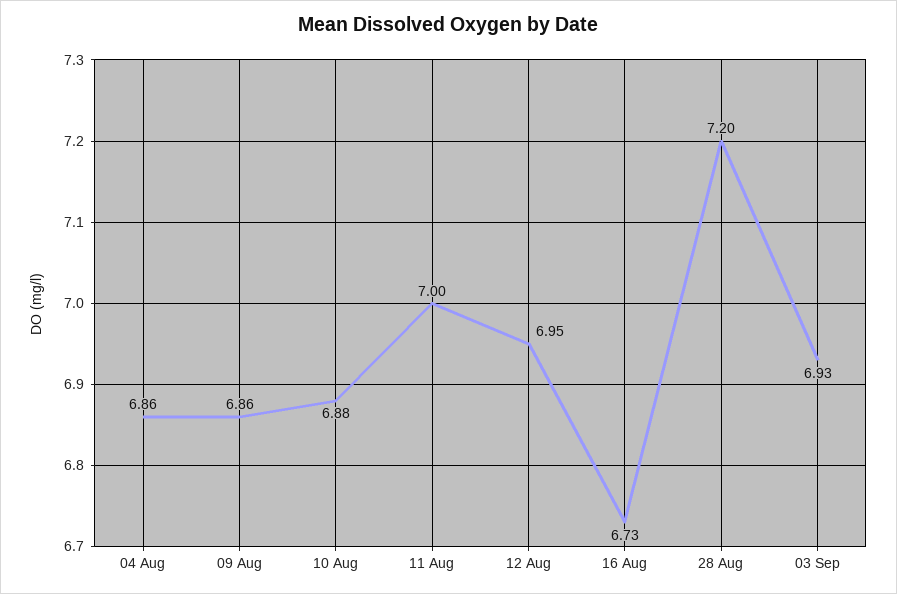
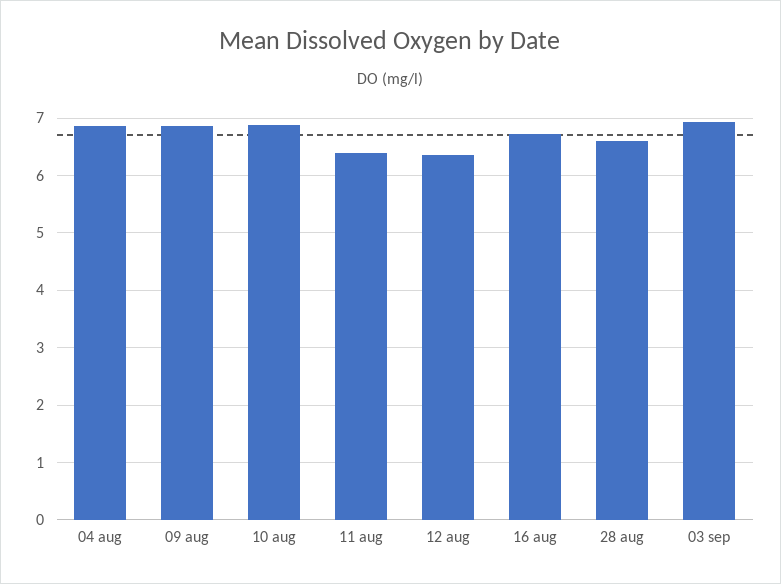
11 Aug: 7 -> 6.4
12 Aug: 6.95 -> 6.4
28 Aug: 7.2 -> 6.6

